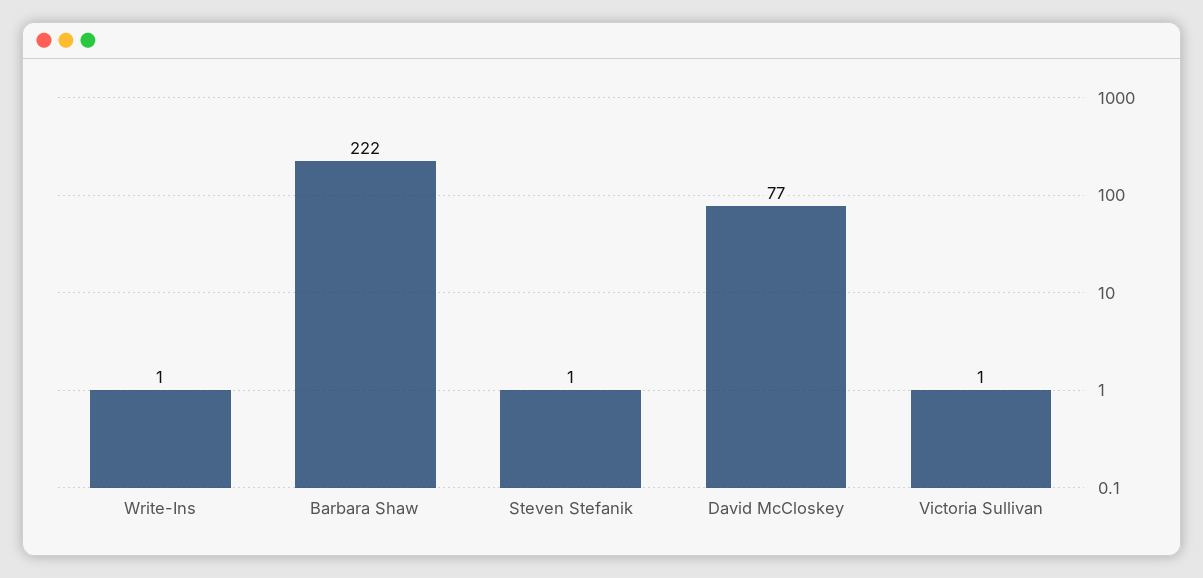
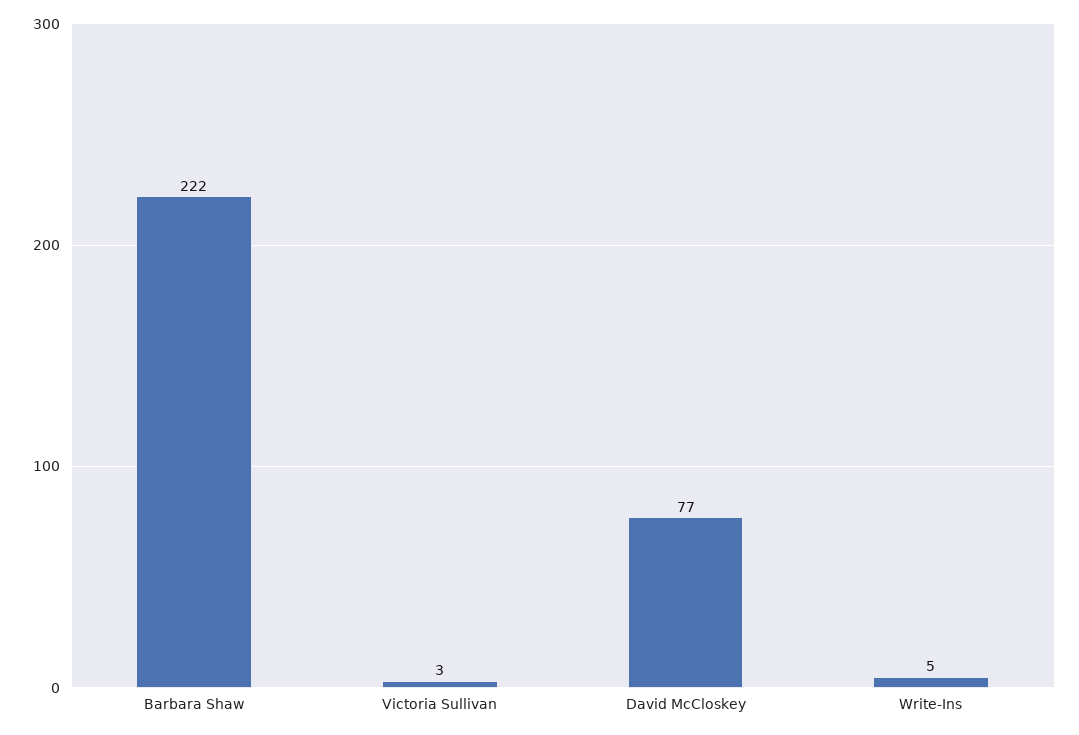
Write-Ins: 1 -> 5
Steven Stefanik: 1 -> none
Victoria Sullivan: 1 -> 3

